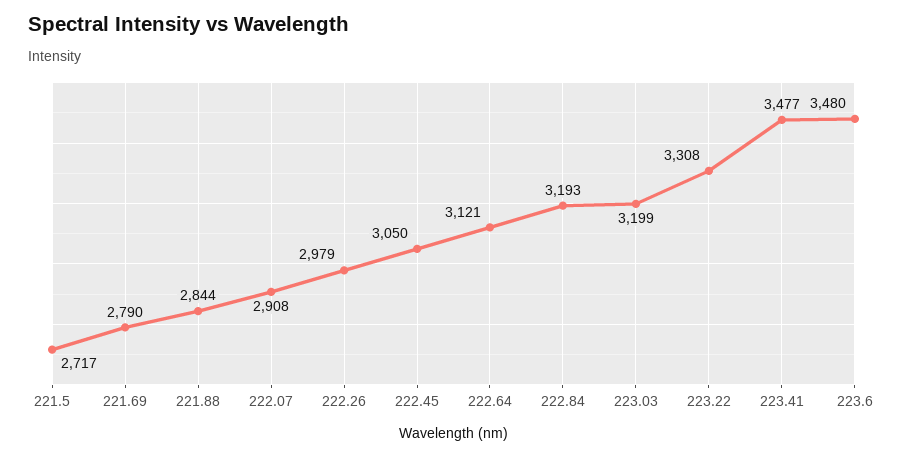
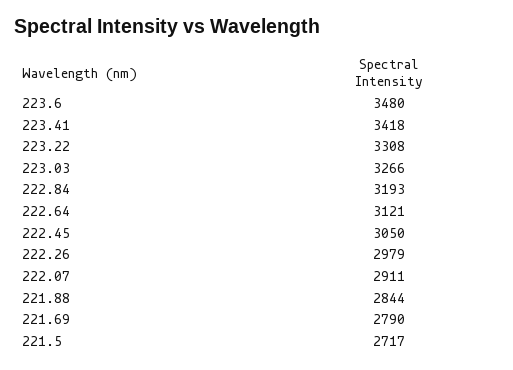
222.07: 2908 -> 2911
223.03: 3199 -> 3266
223.41: 3477 -> 3418

